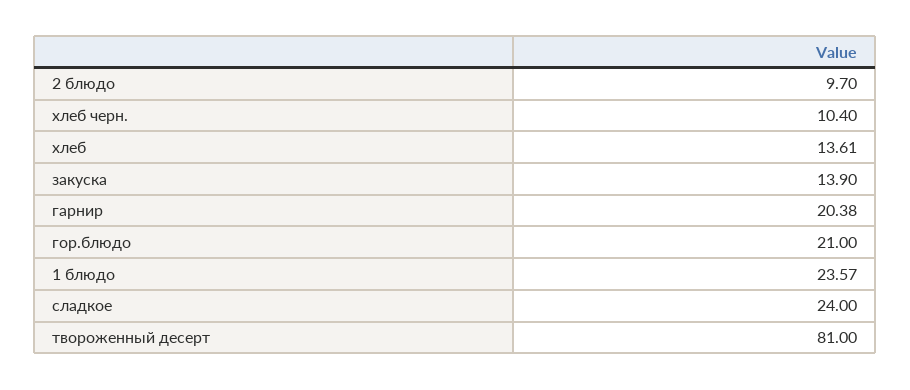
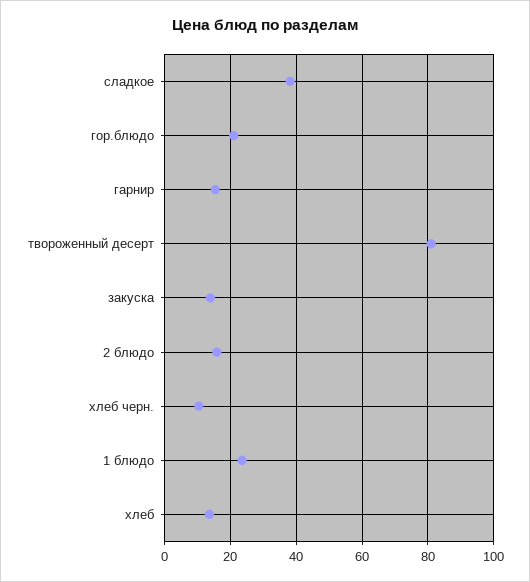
2 блюдо: 9.7 -> 16
гарнир: 20.38 -> 16
сладкое: 24 -> 38

